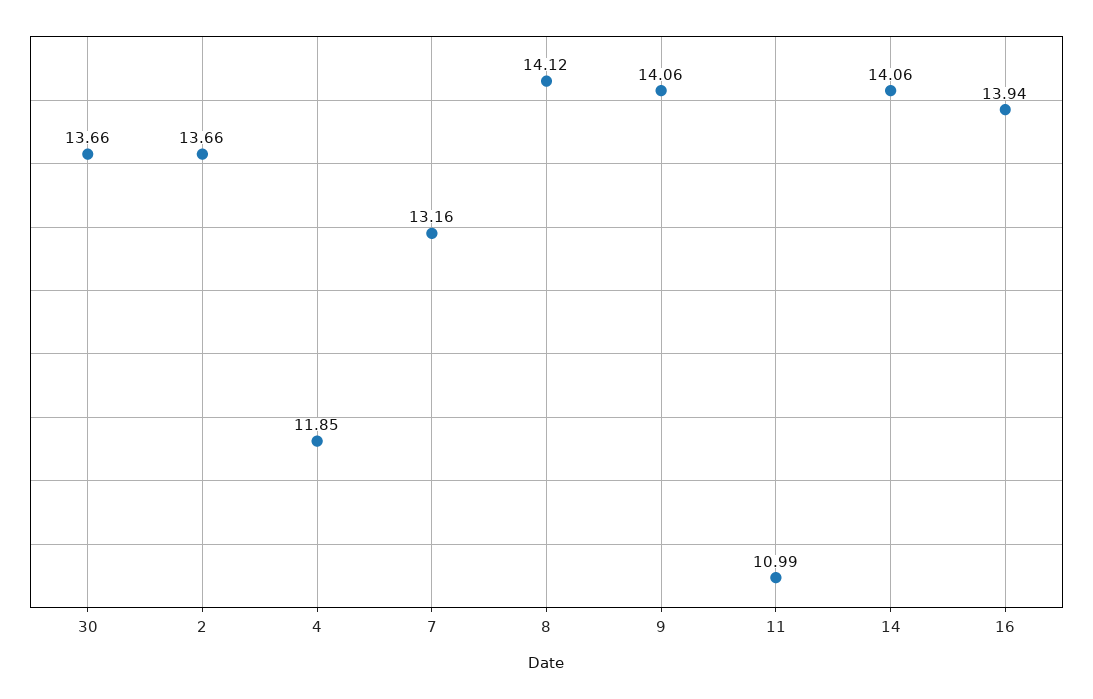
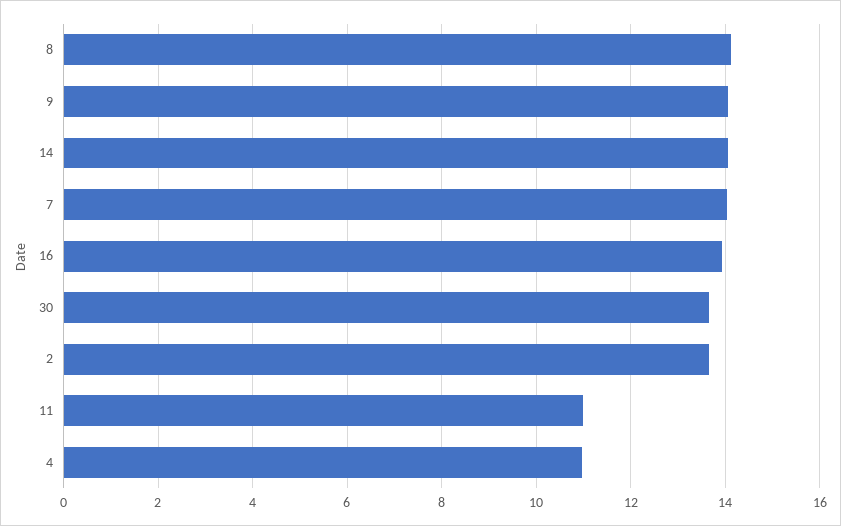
4: 11.85 -> 11
7: 13.16 -> 14

